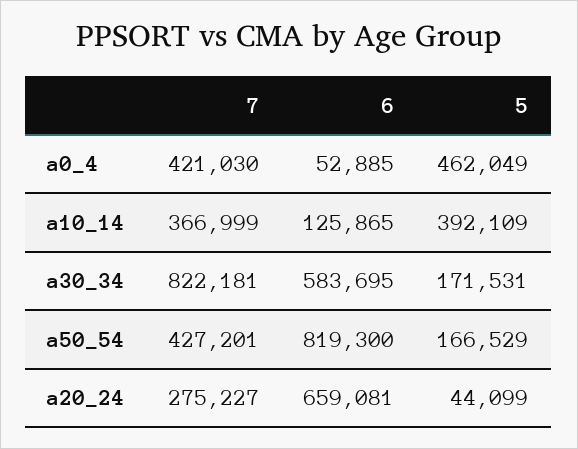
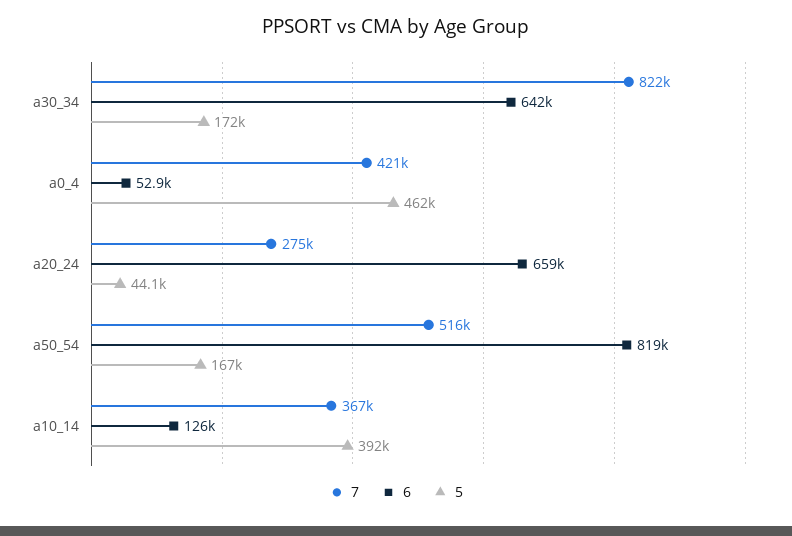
6, a30_34: 583695 -> 642000
7, a50_54: 427201 -> 516000

